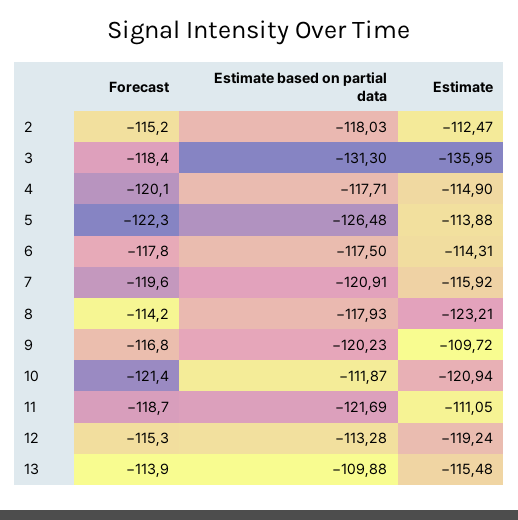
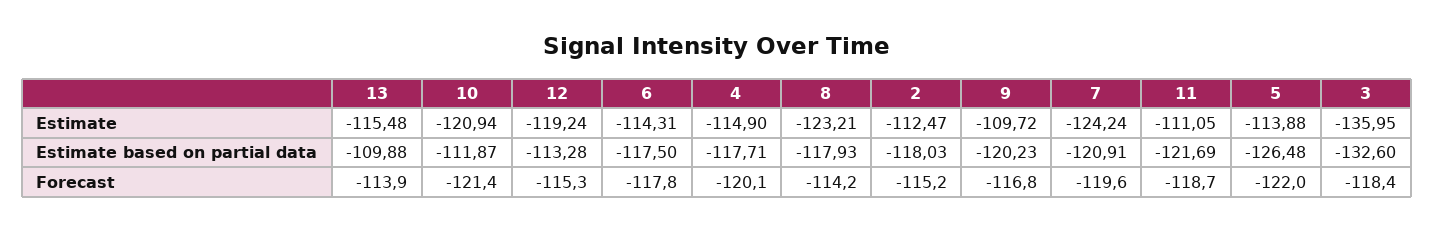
Estimate based on partial data, 3: -131.3 -> -132.6
Forecast, 5: -122.3 -> -122
Estimate, 7: -115.92 -> -124.24

